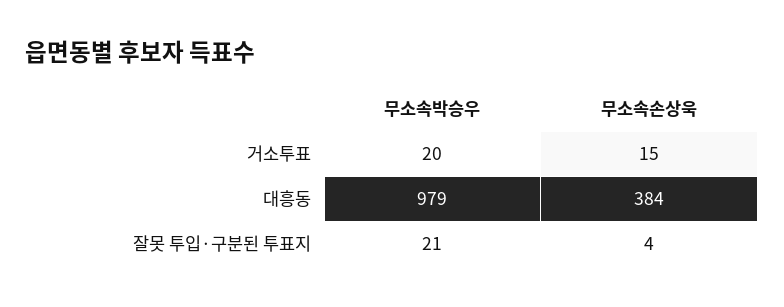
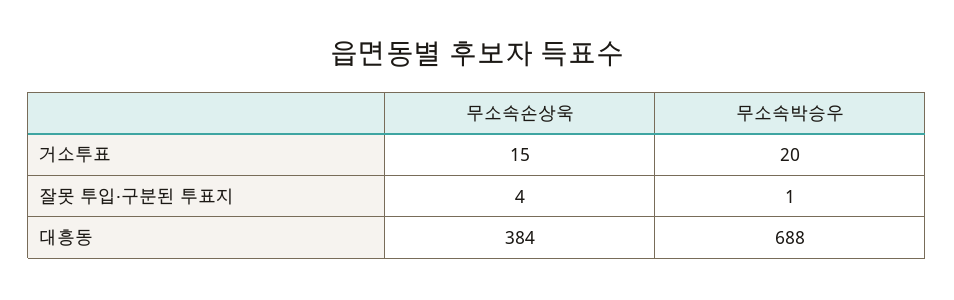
무소속박승우, 대흥동: 979 -> 688
무소속박승우, 잘못 투입·구분된 투표지: 21 -> 1

